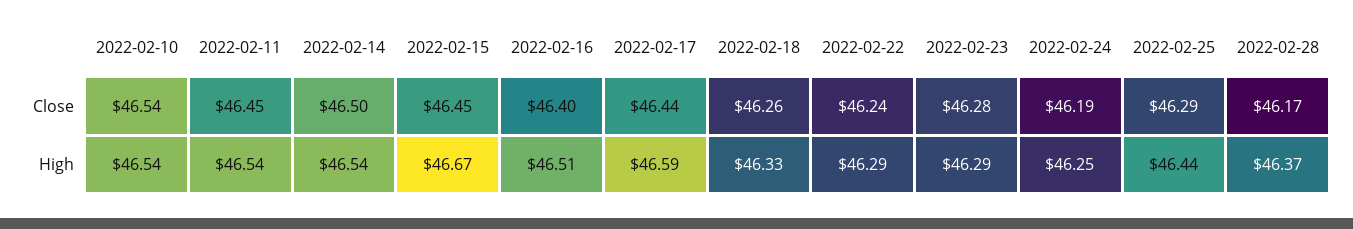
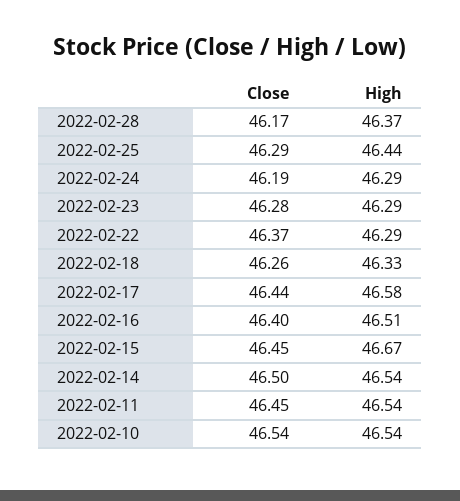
2022-02-22, Close: 46.24 -> 46.37
2022-02-17, High: 46.59 -> 46.58
2022-02-24, High: 46.25 -> 46.29

